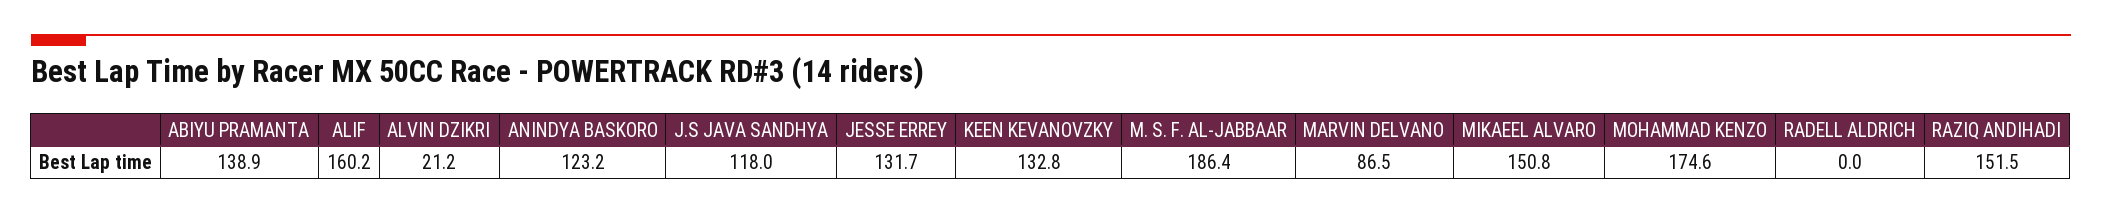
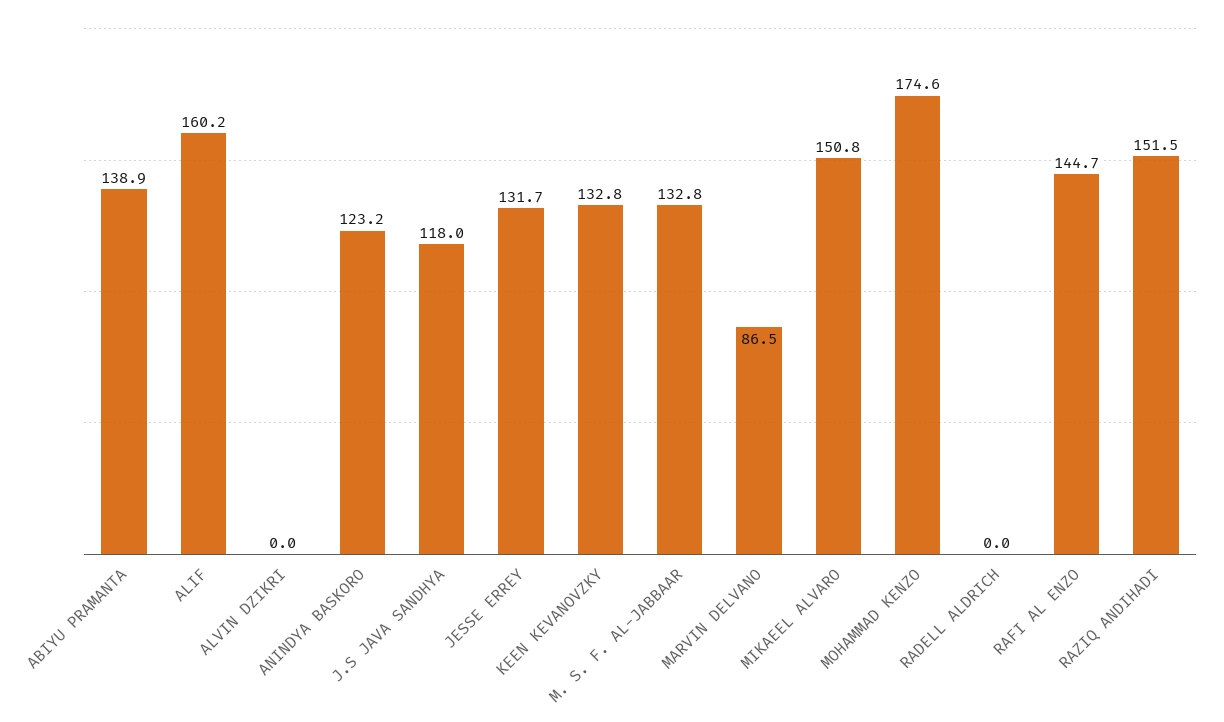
ALVIN DZIKRI: 21.2 -> 0
M. S. F. AL-JABBAAR: 186.4 -> 132.8
RAFI AL ENZO: none -> 144.7

